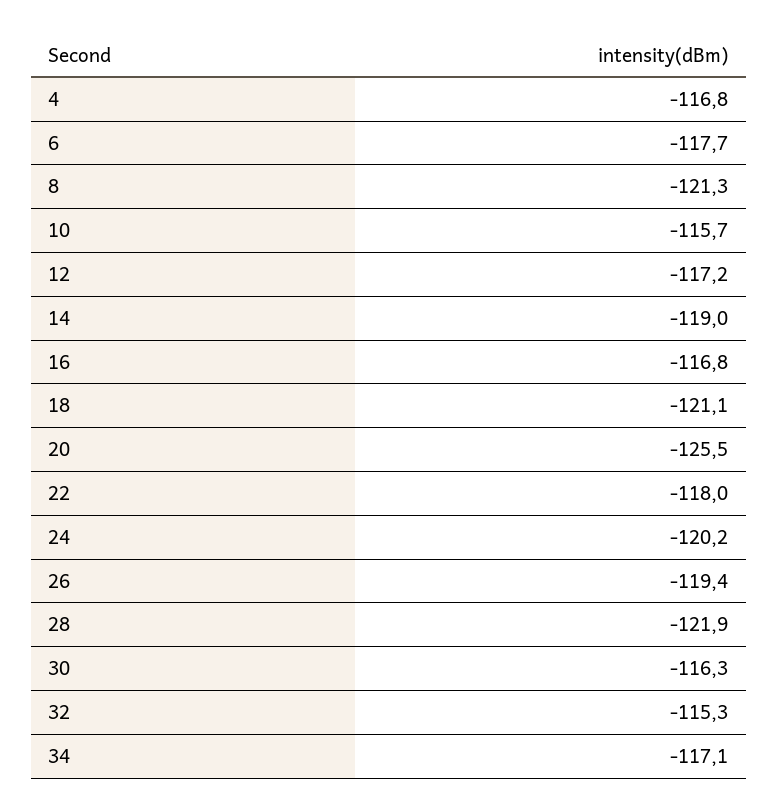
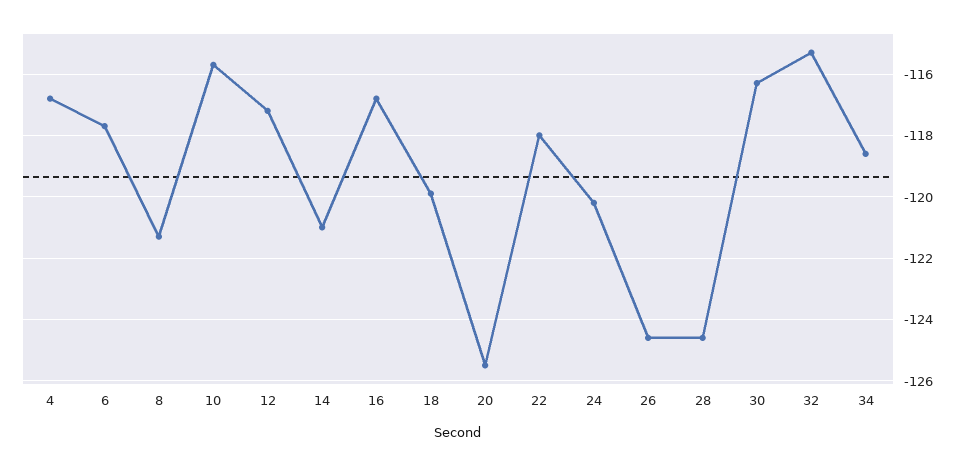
14: -119 -> -121
18: -121.1 -> -120
26: -119.4 -> -124.5
28: -121.9 -> -124.5
34: -117.1 -> -118.5

